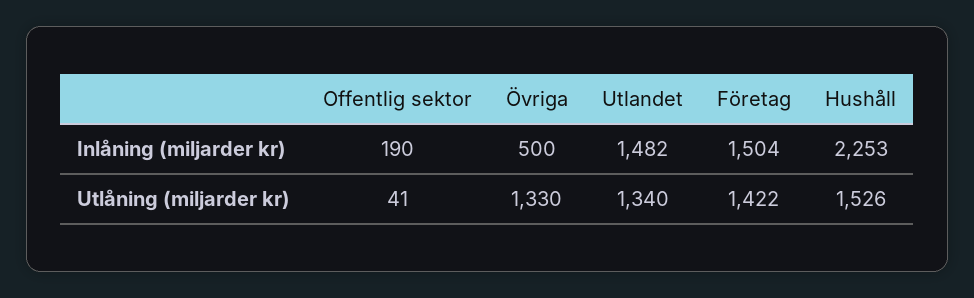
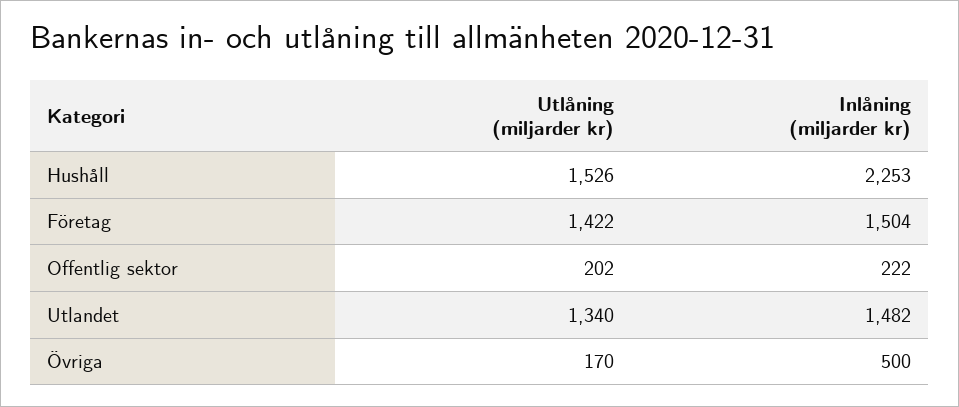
Offentlig sektor, Inlåning (miljarder kr): 190 -> 222
Offentlig sektor, Utlåning (miljarder kr): 41 -> 202
Övriga, Utlåning (miljarder kr): 1330 -> 170

